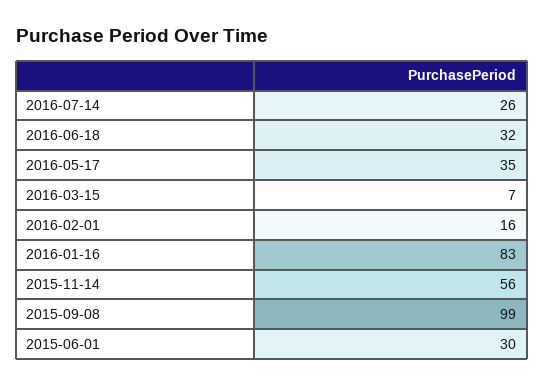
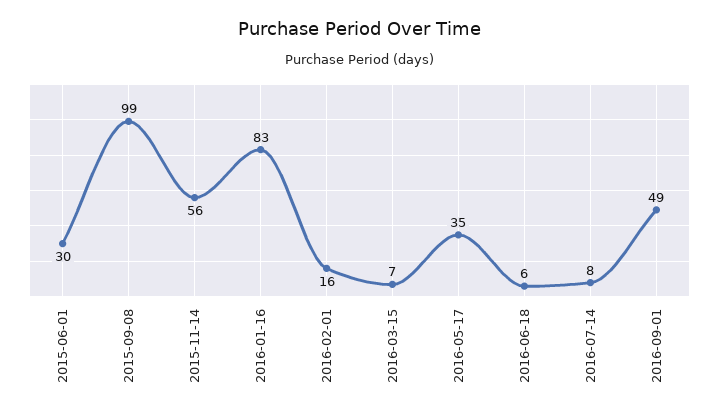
2016-07-14: 26 -> 8
2016-06-18: 32 -> 6
2016-09-01: none -> 49

